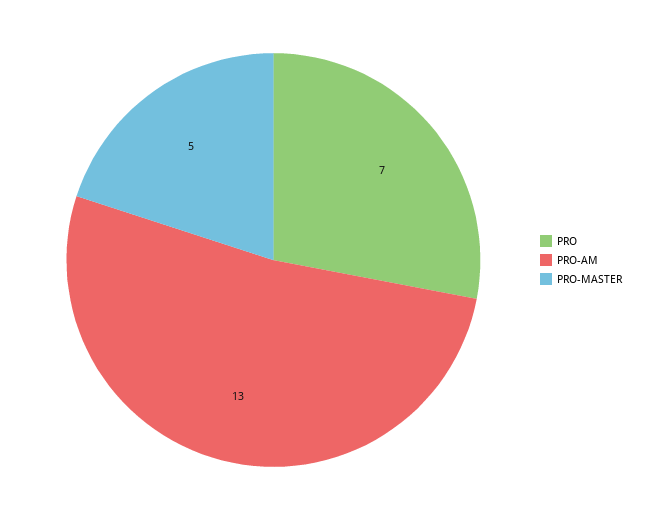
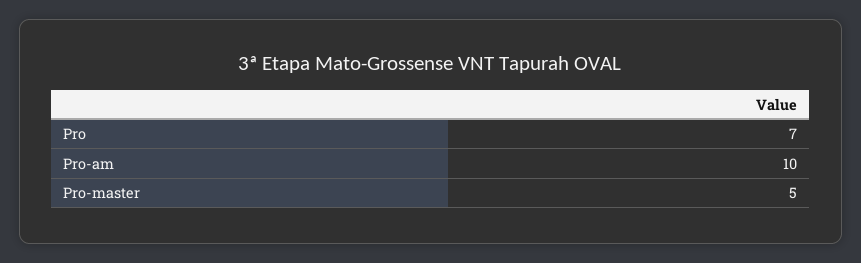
PRO-AM: 13 -> 10

